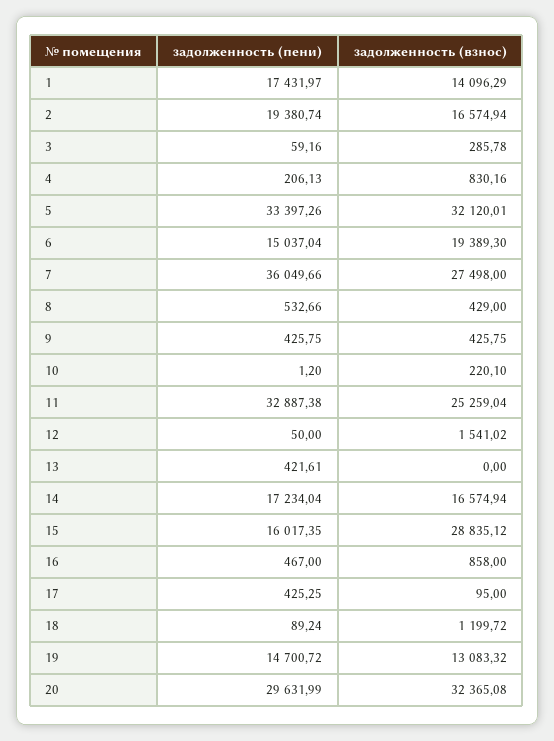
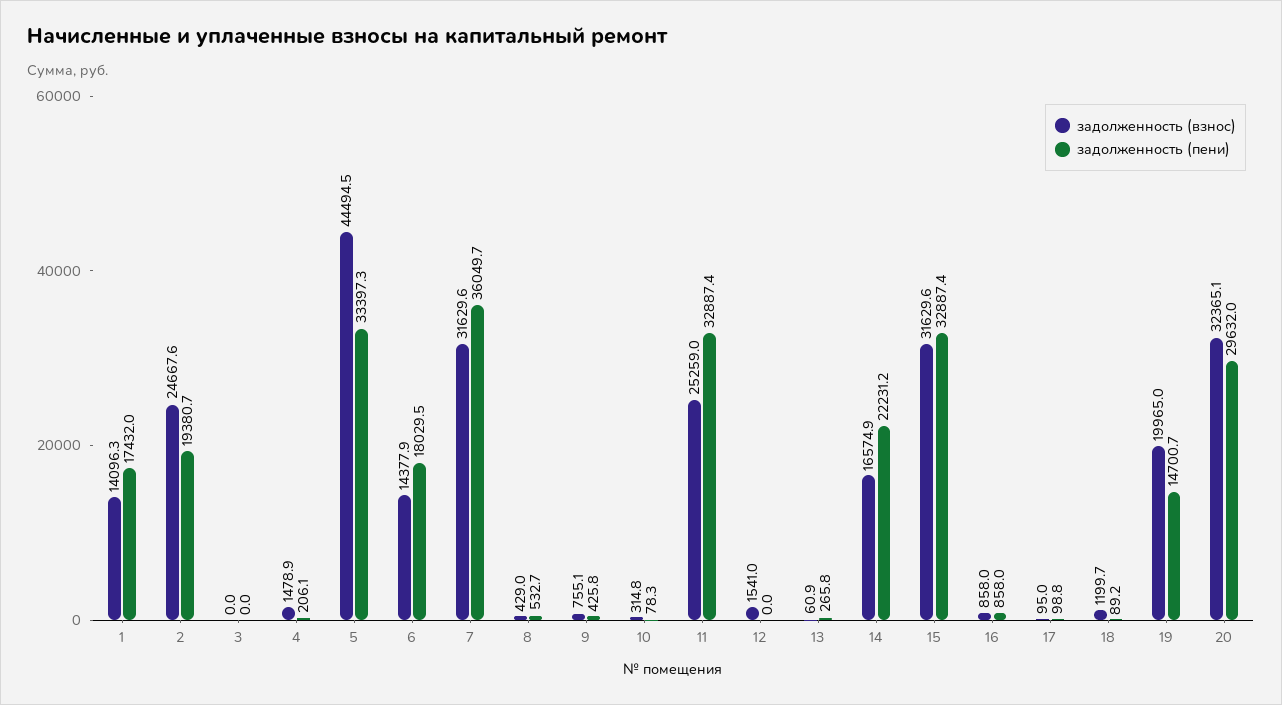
задолженность (взнос), 2: 16574.94 -> 24667.6
задолженность (пени), 3: 59.16 -> 0
задолженность (взнос), 3: 285.78 -> 0
задолженность (взнос), 4: 830.16 -> 1478.9
задолженность (взнос), 5: 32120.01 -> 44494.5
задолженность (пени), 6: 15037.04 -> 18029.5
задолженность (взнос), 6: 19389.3 -> 14377.9
задолженность (взнос), 7: 27498 -> 31629.6
задолженность (взнос), 9: 425.75 -> 755.1
задолженность (пени), 10: 1.2 -> 78.3
задолженность (взнос), 10: 220.1 -> 314.8
задолженность (пени), 12: 50 -> 0
задолженность (пени), 13: 421.61 -> 265.8
задолженность (взнос), 13: 0 -> 60.9
задолженность (пени), 14: 17234.04 -> 22231.2
задолженность (пени), 15: 16017.35 -> 32887.4
задолженность (взнос), 15: 28835.12 -> 31629.6
задолженность (пени), 16: 467 -> 858
задолженность (пени), 17: 425.25 -> 98.8
задолженность (взнос), 19: 13083.32 -> 19965

